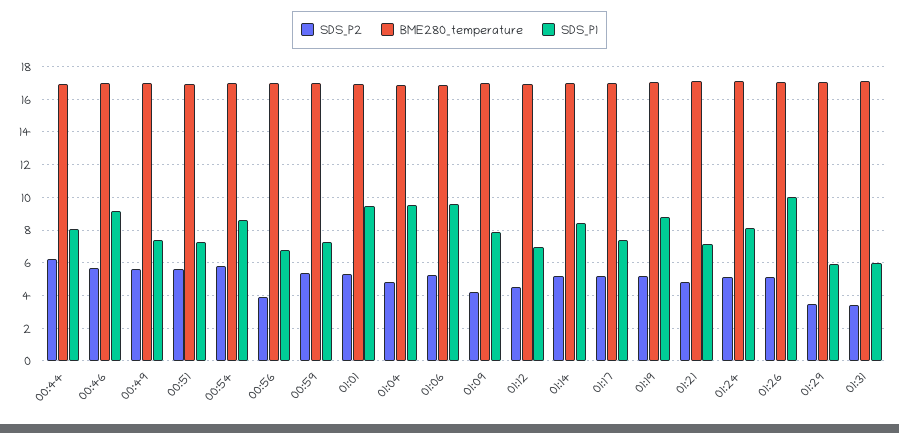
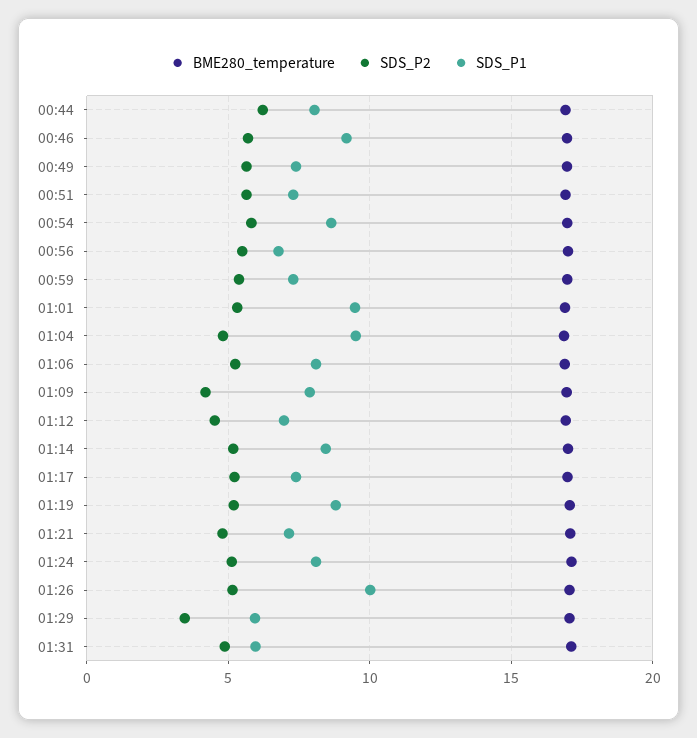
SDS_P2, 00:56: 4 -> 5.5
SDS_P1, 01:06: 9.5 -> 8
SDS_P2, 01:31: 3.5 -> 5

